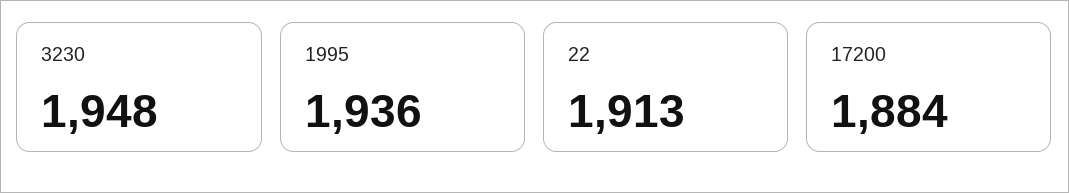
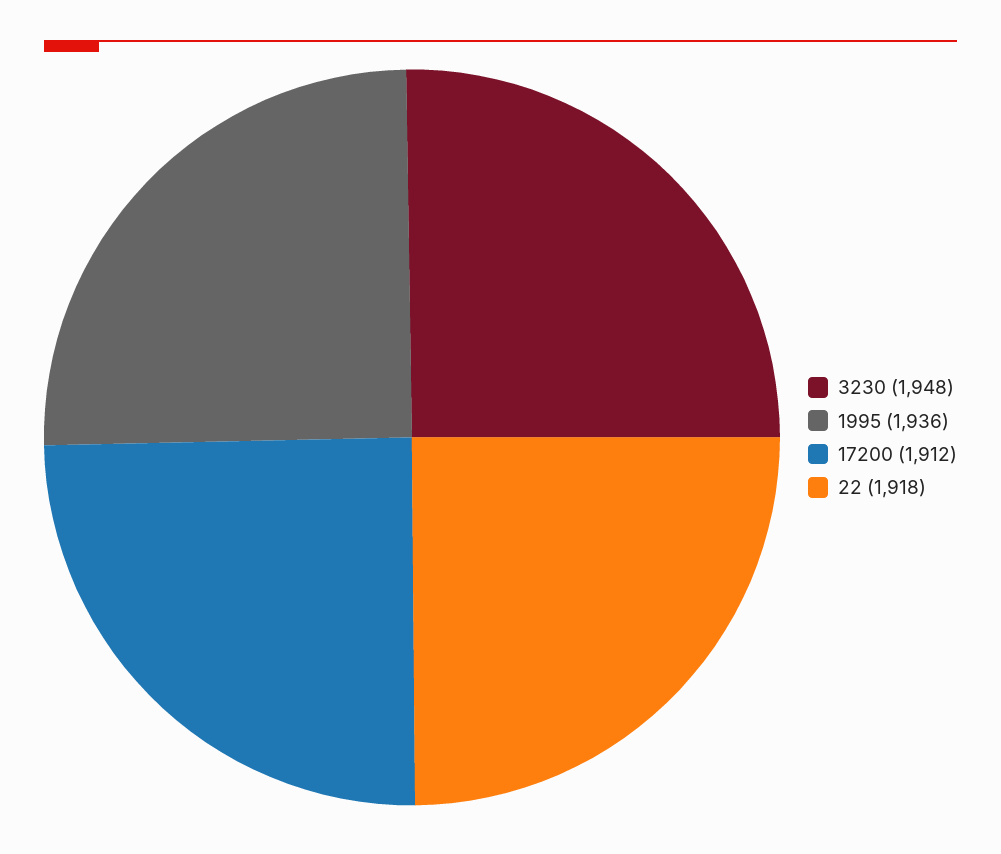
22: 1913 -> 1918
17200: 1884 -> 1912

